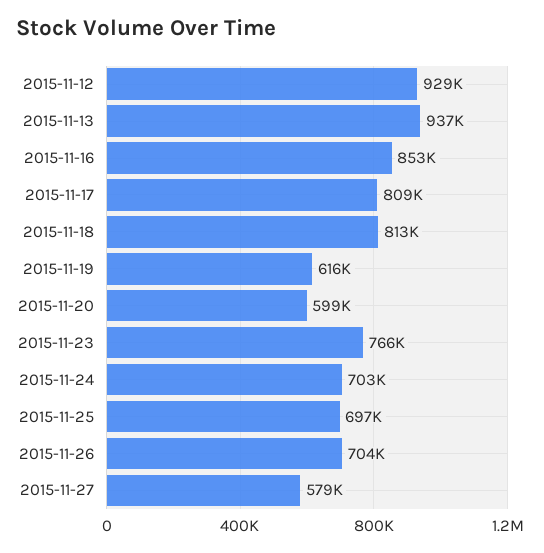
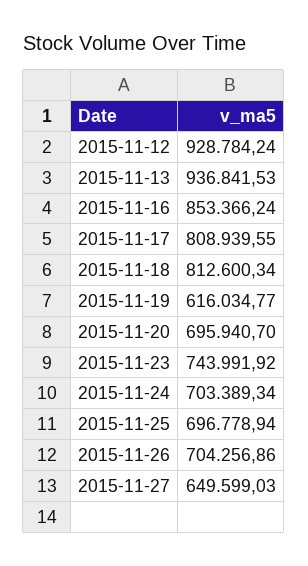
2015-11-20: 599000 -> 695940.7
2015-11-23: 766000 -> 743991.92
2015-11-27: 579000 -> 649599.03

